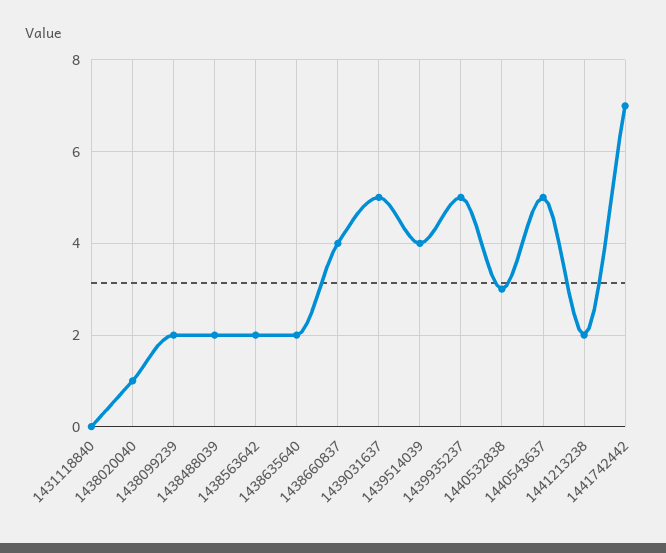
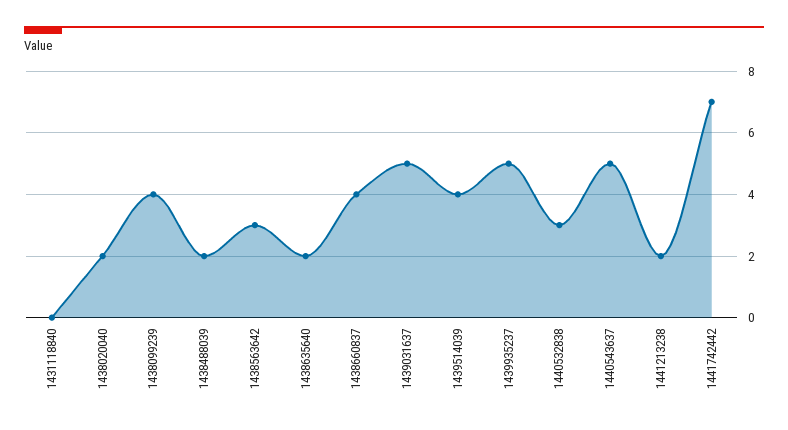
1438020040: 1 -> 2
1438099239: 2 -> 4
1438563642: 2 -> 3

